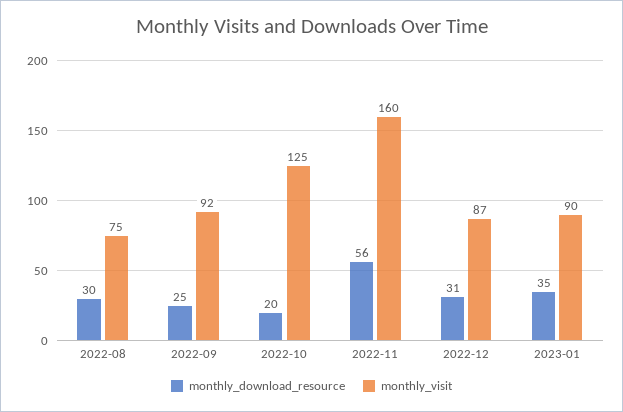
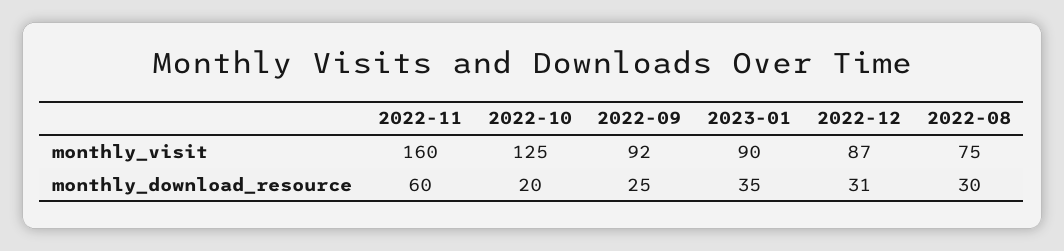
monthly_download_resource, 2022-11: 56 -> 60

